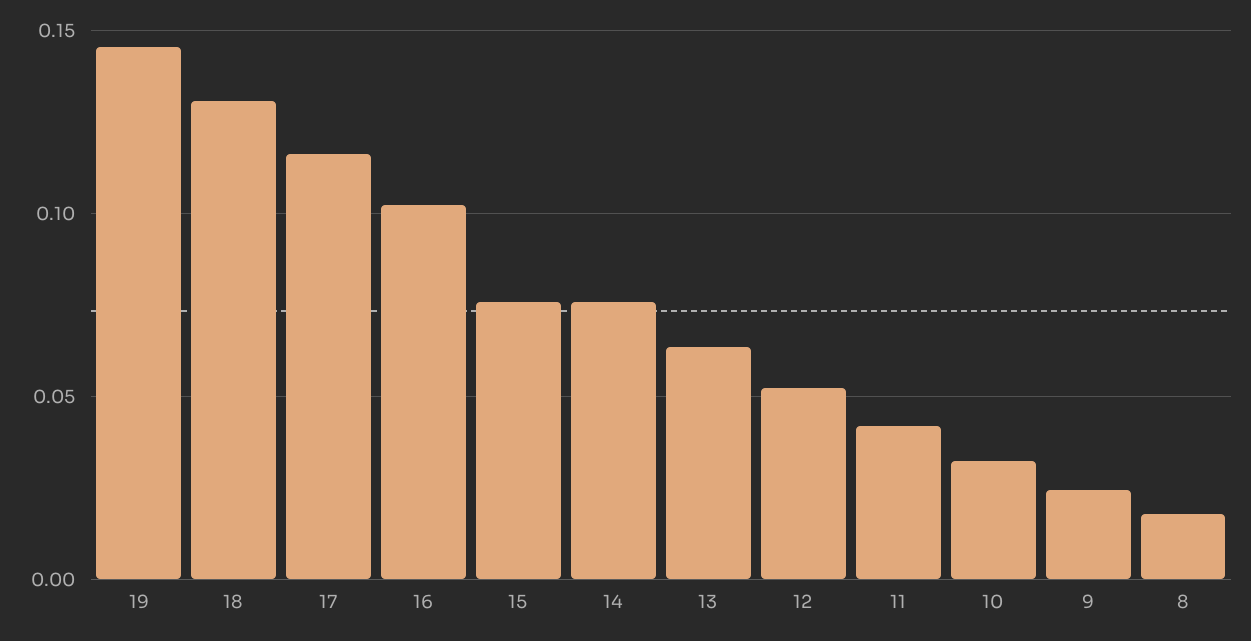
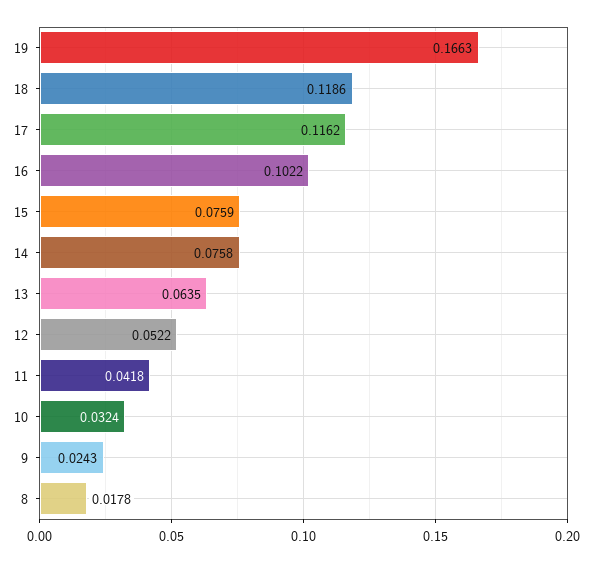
19: 0.145 -> 0.1663
18: 0.13 -> 0.1186

